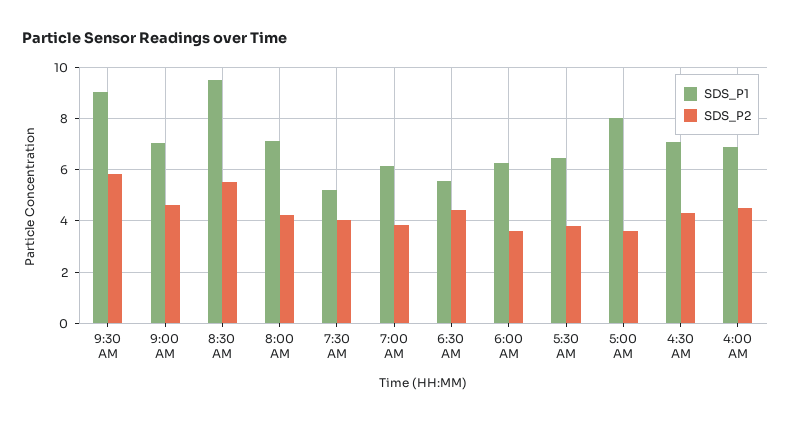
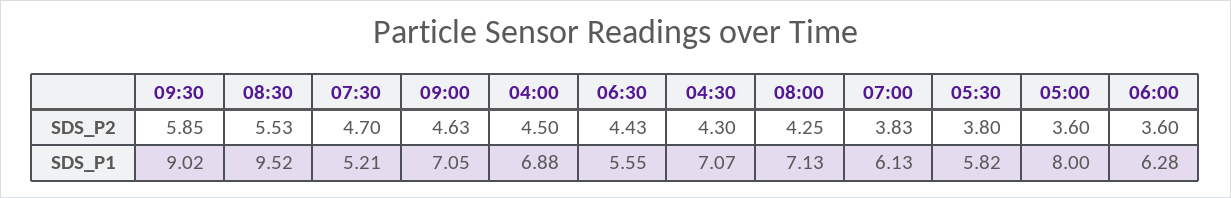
SDS_P2, 7:30 AM: 4 -> 4.7
SDS_P1, 5:30 AM: 6.5 -> 5.82

